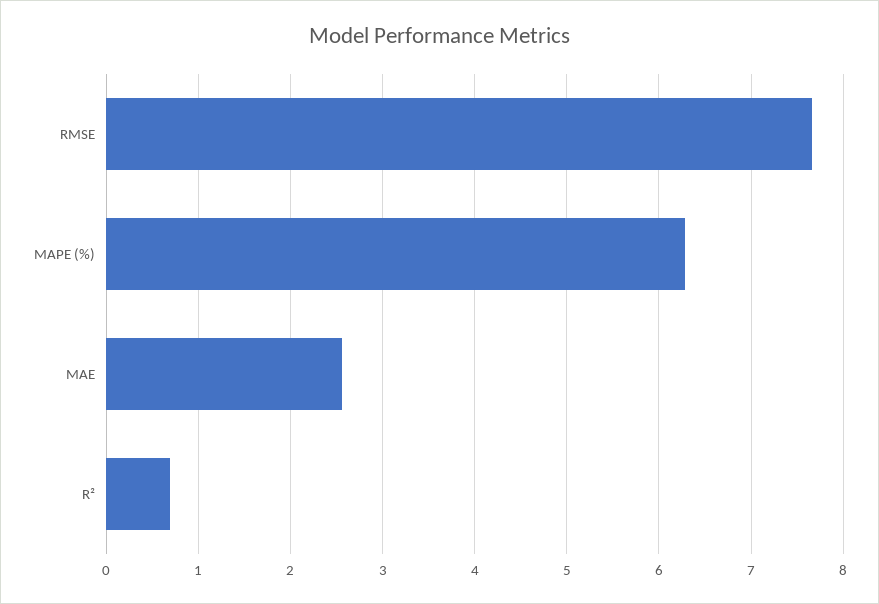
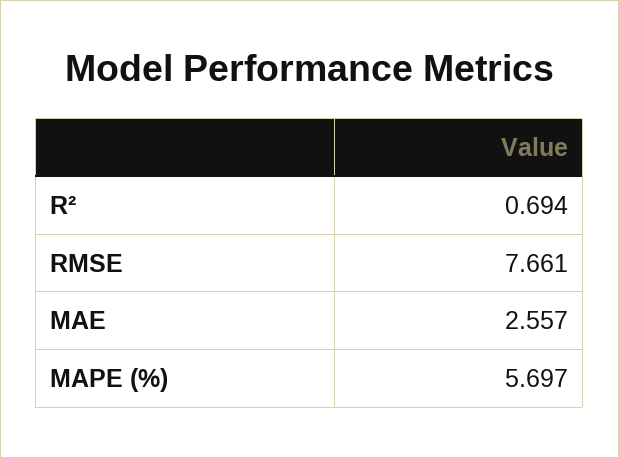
MAPE (%): 6.3 -> 5.697

